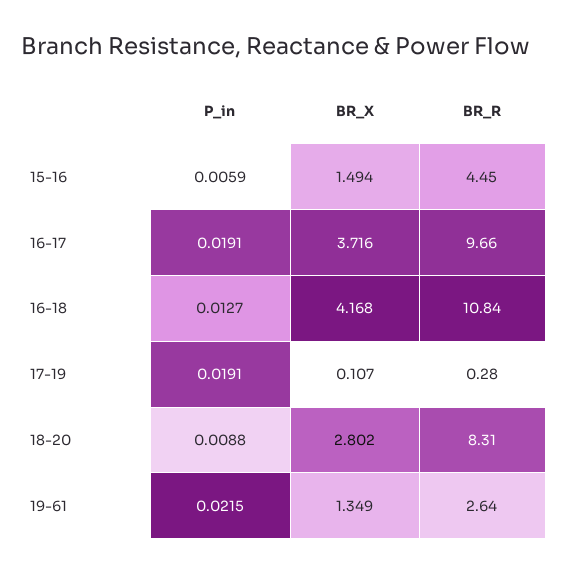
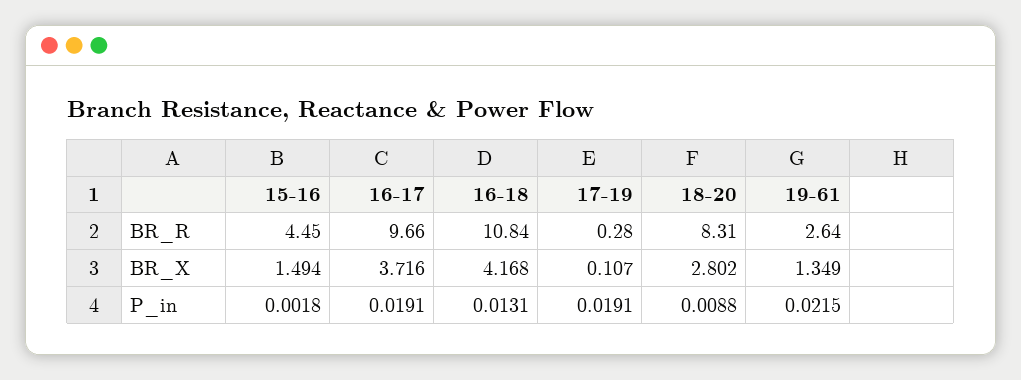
P_in, 15-16: 0.0059 -> 0.0018
P_in, 16-18: 0.0127 -> 0.0131

